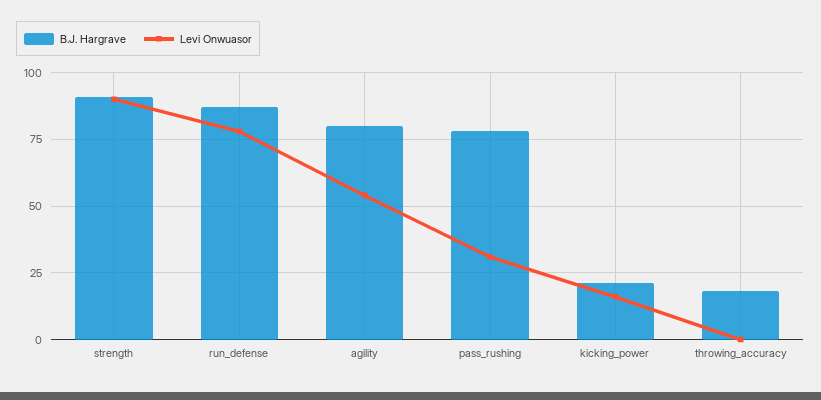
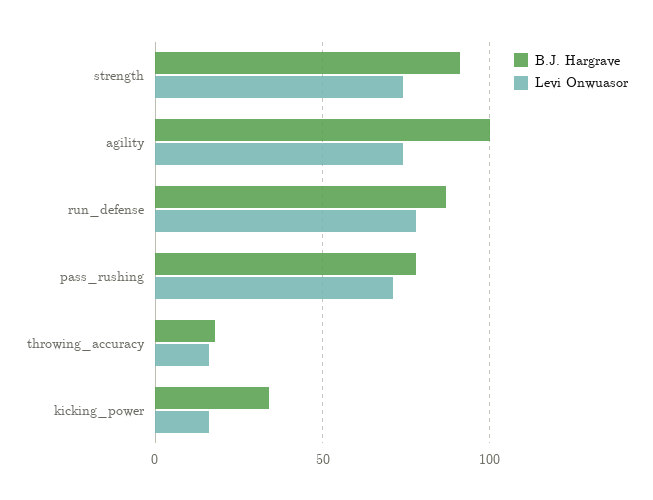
Levi Onwuasor, strength: 90 -> 75
B.J. Hargrave, agility: 80 -> 100
Levi Onwuasor, agility: 55 -> 75
Levi Onwuasor, pass_rushing: 30 -> 70
B.J. Hargrave, kicking_power: 20 -> 35
Levi Onwuasor, throwing_accuracy: 0 -> 15

